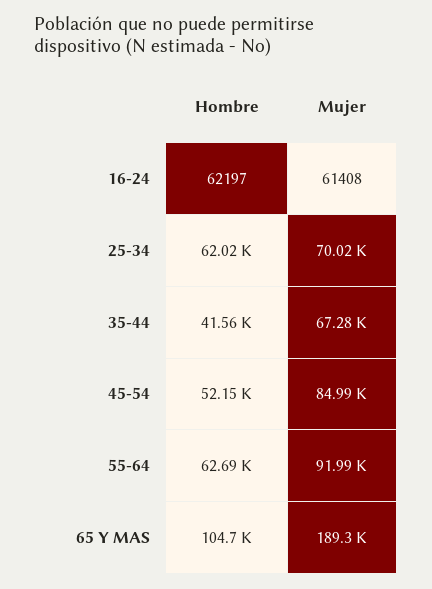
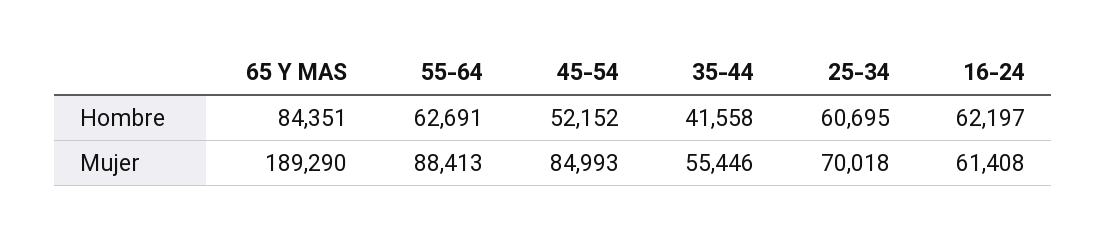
Hombre, 25-34: 62020 -> 60695
Mujer, 35-44: 67280 -> 55446
Mujer, 55-64: 91990 -> 88413
Hombre, 65 Y MAS: 104700 -> 84351

